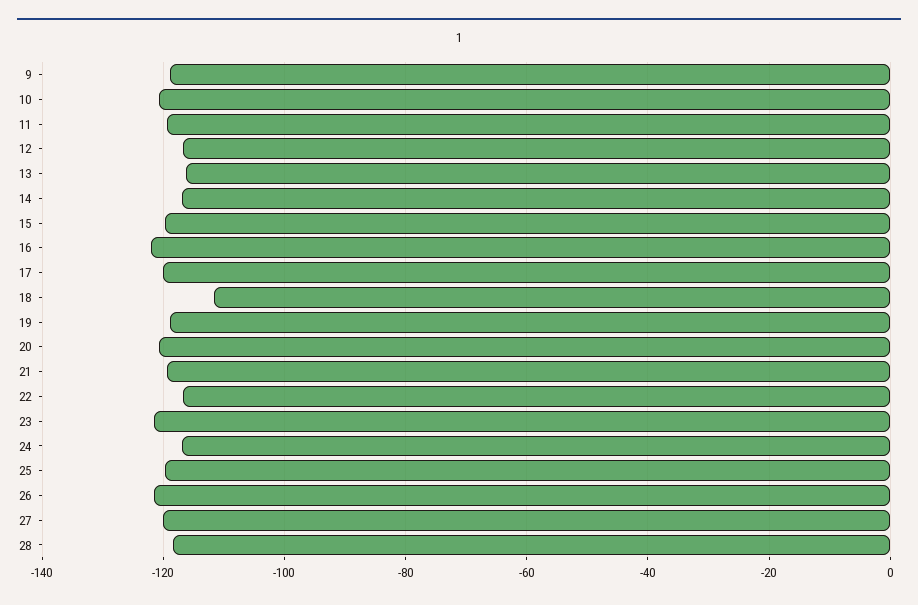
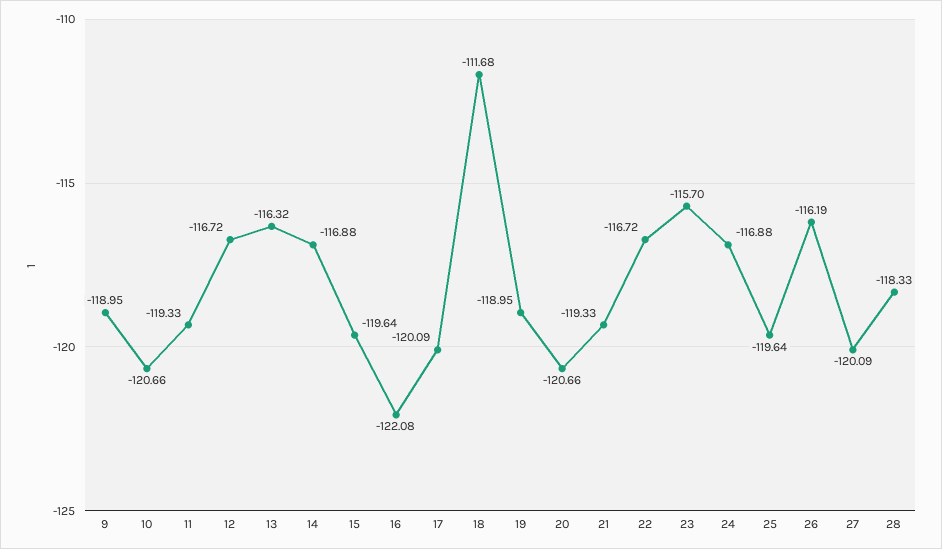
23: -122 -> -115.7
26: -122 -> -116.19

